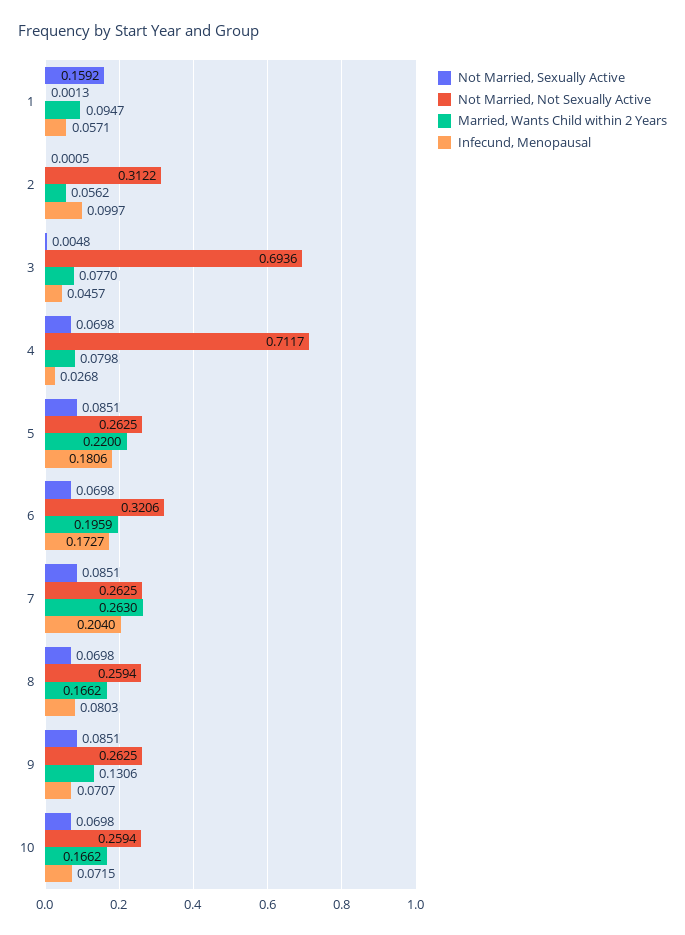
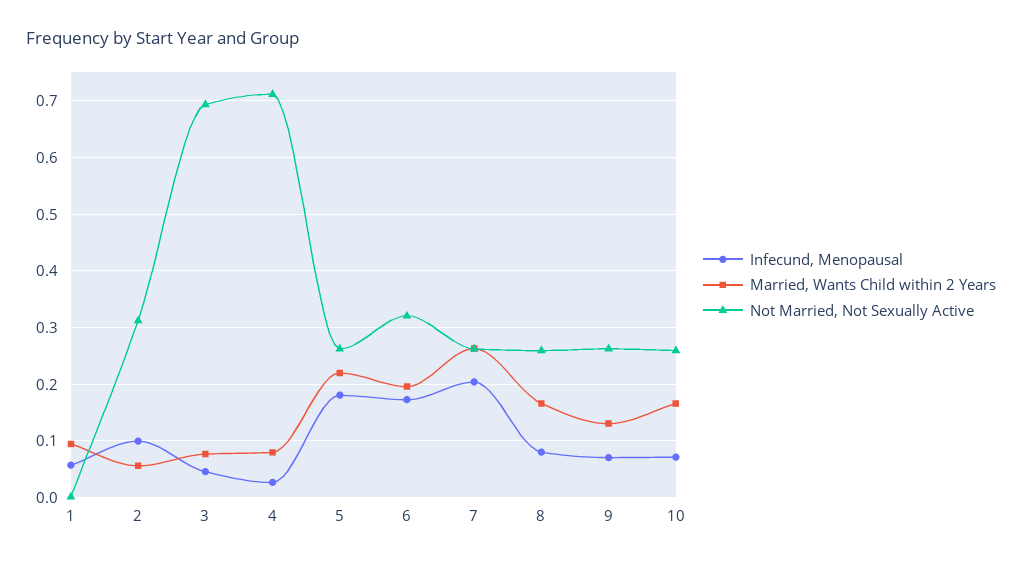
Not Married, Sexually Active, 1: 0.1592 -> none
Not Married, Sexually Active, 2: 0.0005 -> none
Not Married, Sexually Active, 3: 0.0048 -> none
Not Married, Sexually Active, 4: 0.0698 -> none
Not Married, Sexually Active, 5: 0.0851 -> none
Not Married, Sexually Active, 6: 0.0698 -> none
Not Married, Sexually Active, 7: 0.0851 -> none
Not Married, Sexually Active, 8: 0.0698 -> none
Not Married, Sexually Active, 9: 0.0851 -> none
Not Married, Sexually Active, 10: 0.0698 -> none

